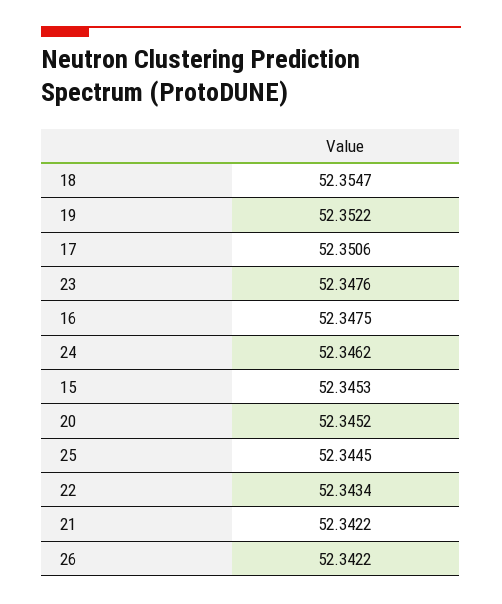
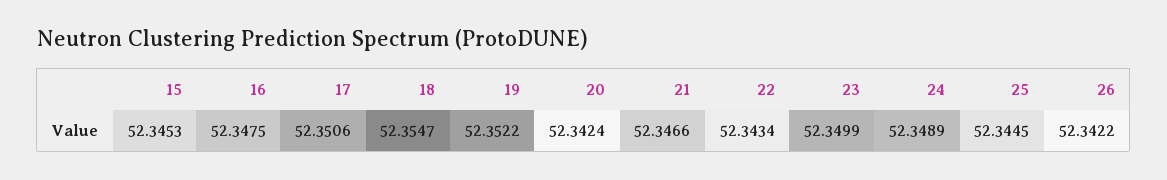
23: 52.3476 -> 52.3499
24: 52.3462 -> 52.3489
20: 52.3452 -> 52.3424
21: 52.3422 -> 52.3466

